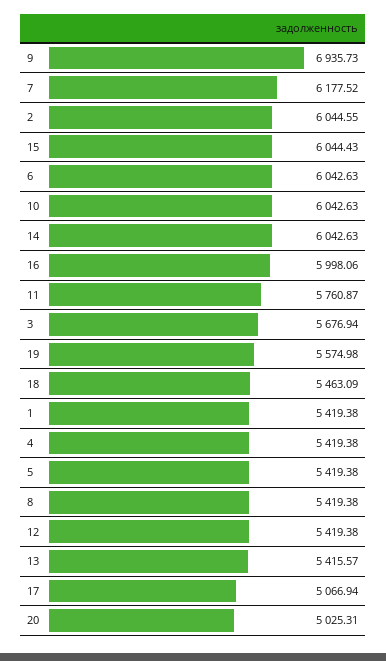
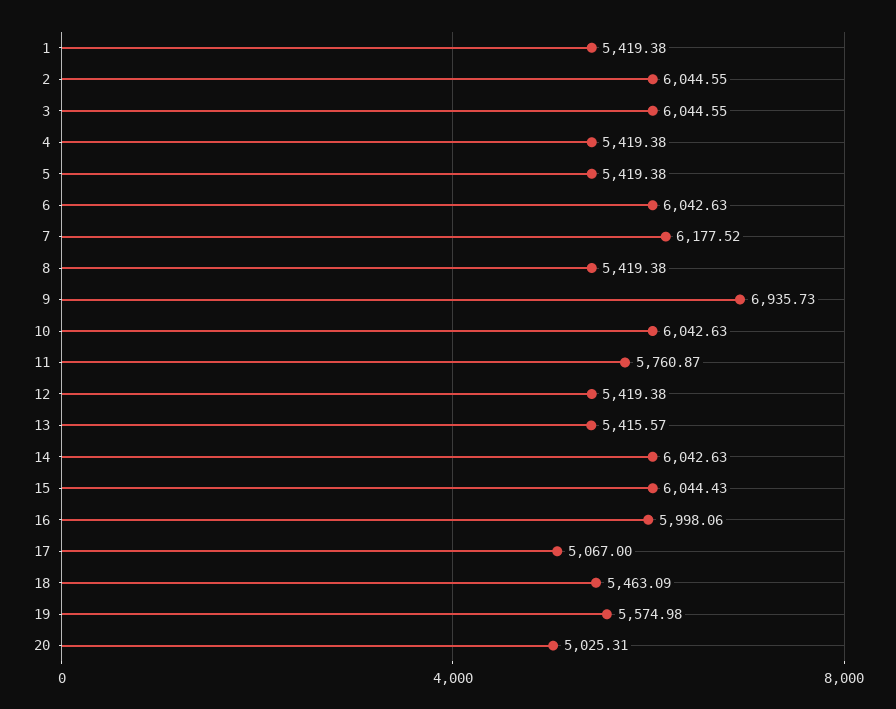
3: 5676.94 -> 6044.55
17: 5066.94 -> 5067

